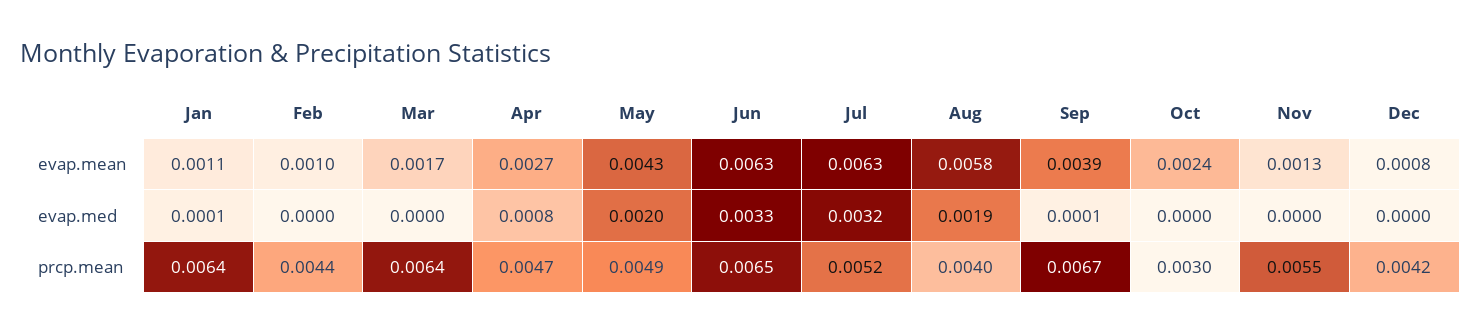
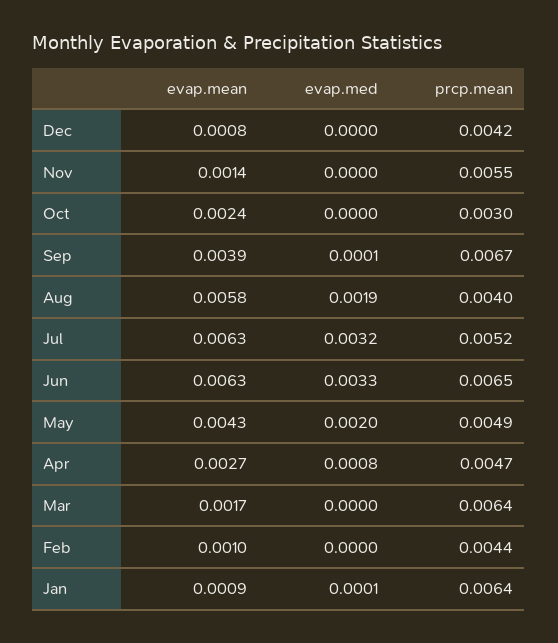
Jan, evap.mean: 0.0011 -> 0.0009
Nov, evap.mean: 0.0013 -> 0.0014

